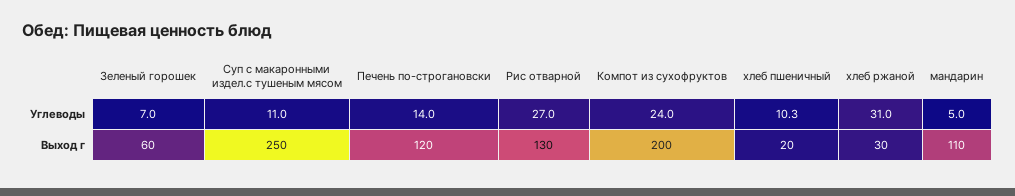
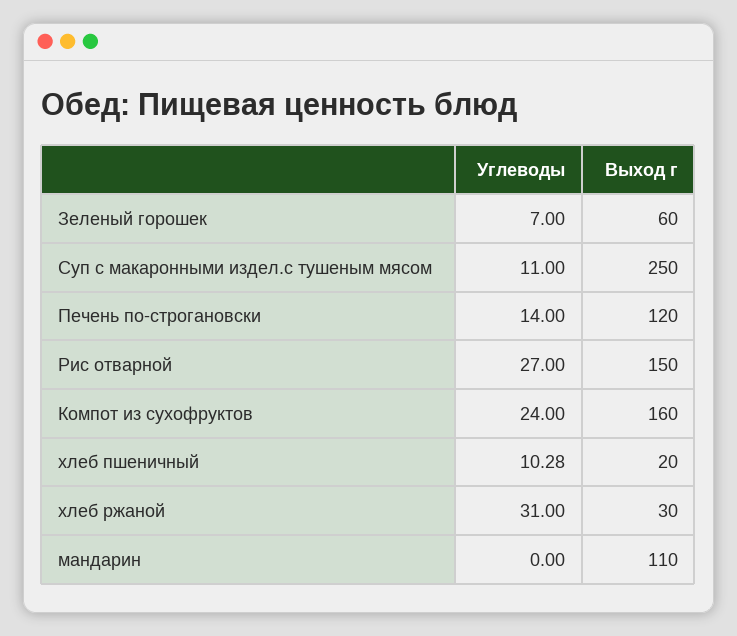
мандарин, Углеводы: 5 -> 0
Рис отварной, Выход г: 130 -> 150
Компот из сухофруктов, Выход г: 200 -> 160

